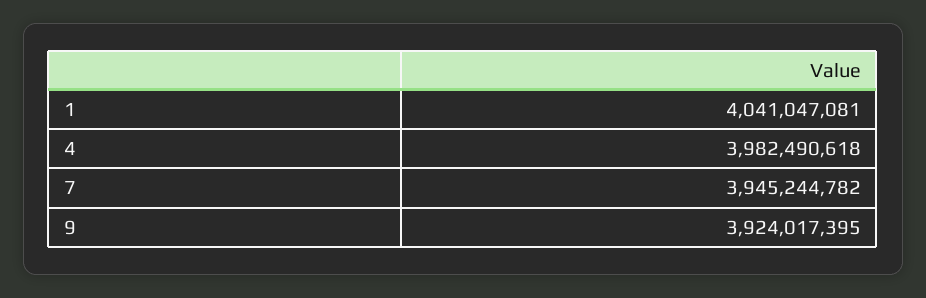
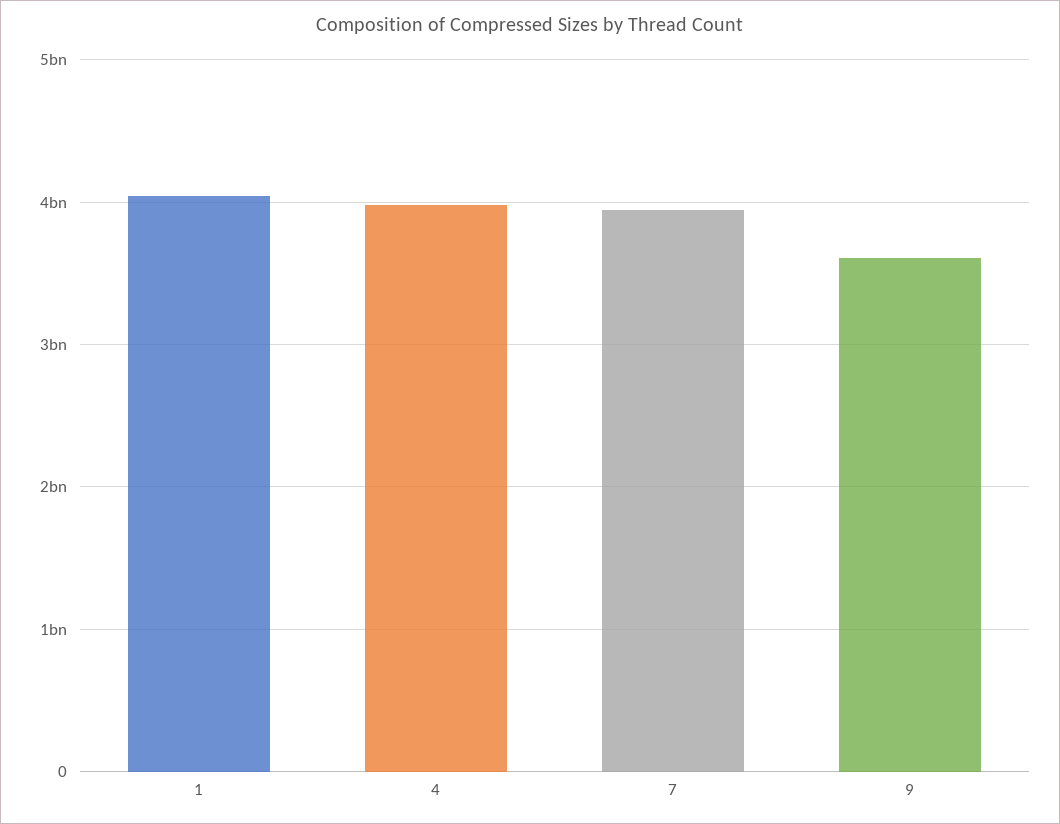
9: 3924017395 -> 3600000000

